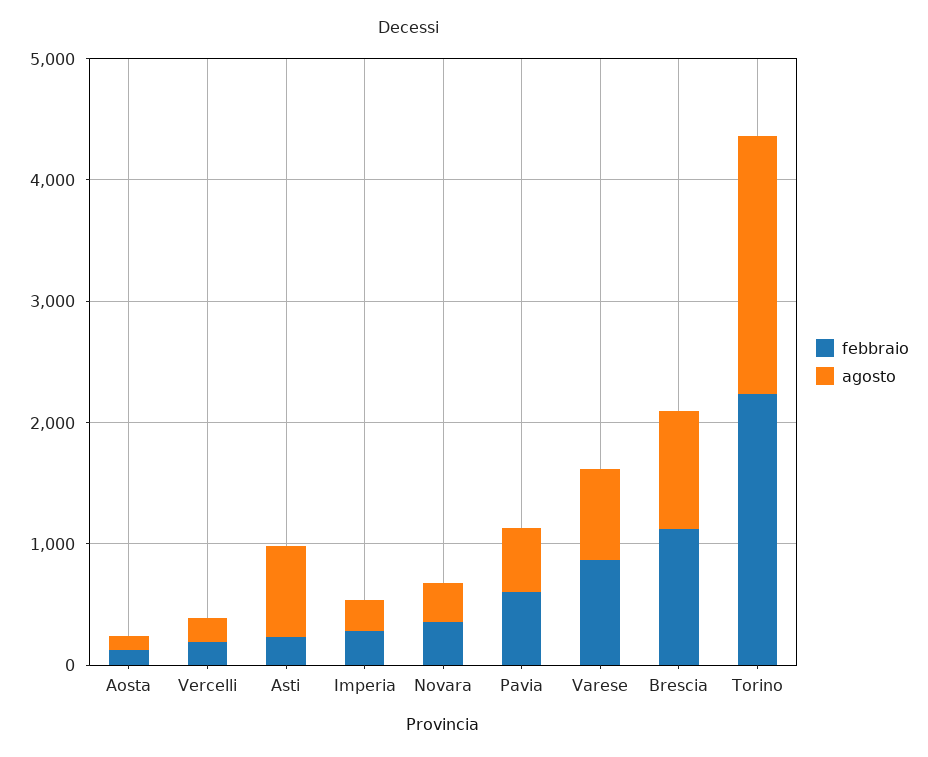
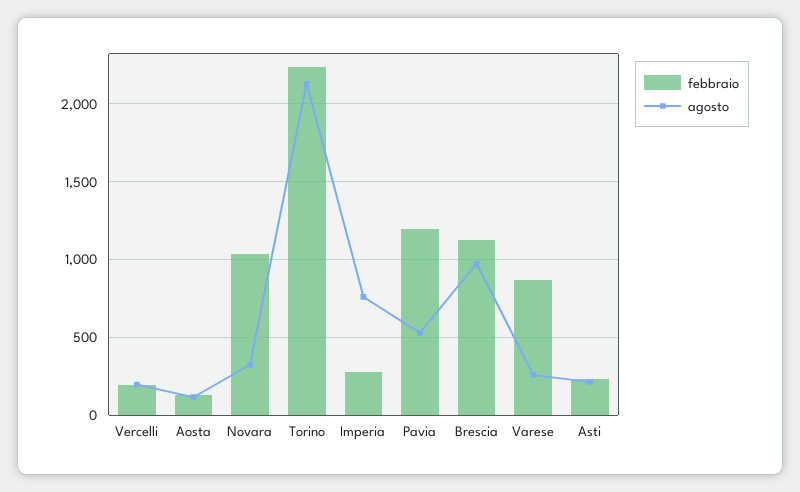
agosto, Asti: 800 -> 200
agosto, Imperia: 200 -> 750
febbraio, Novara: 400 -> 1050
febbraio, Pavia: 600 -> 1200
agosto, Varese: 800 -> 250

